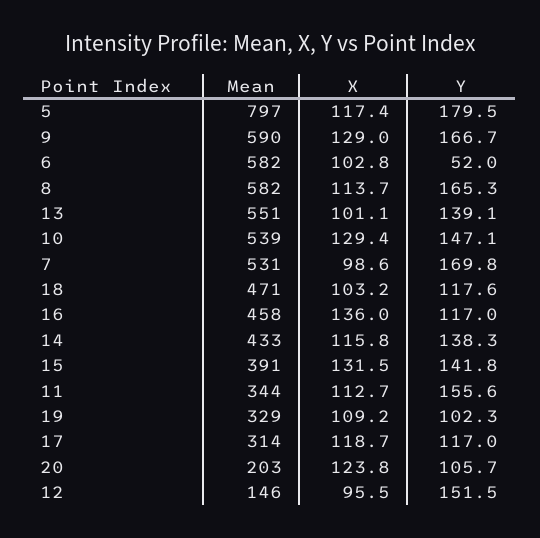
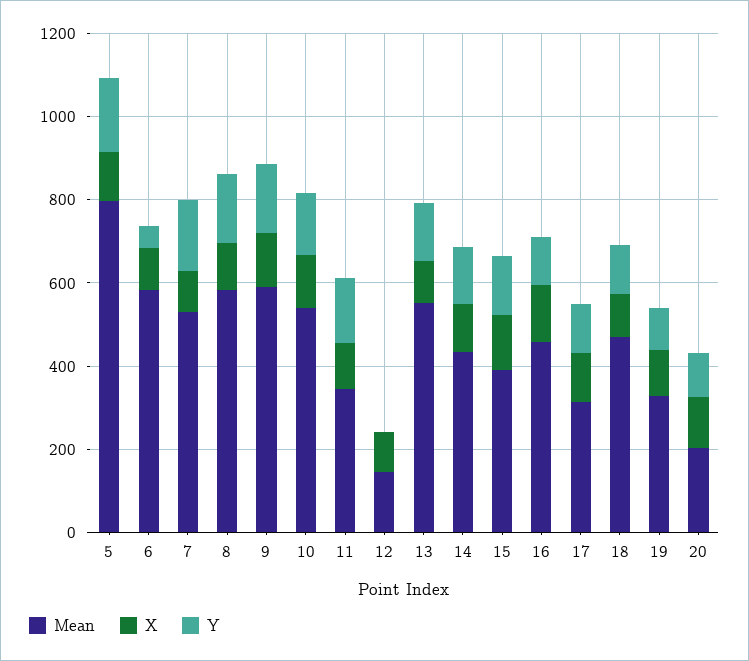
Y, 12: 151.5 -> 0

